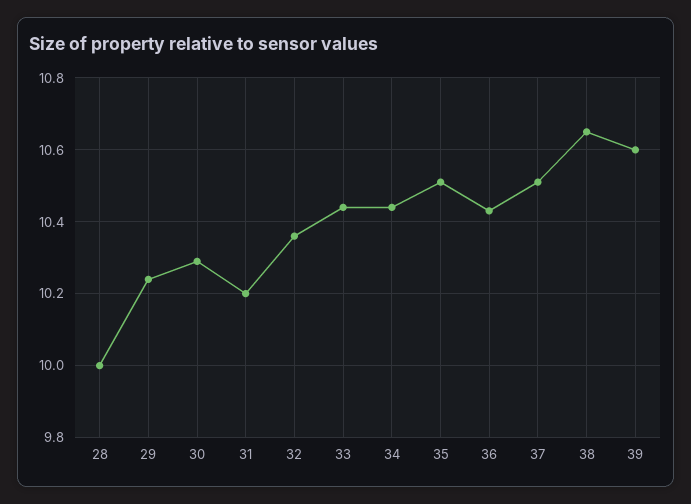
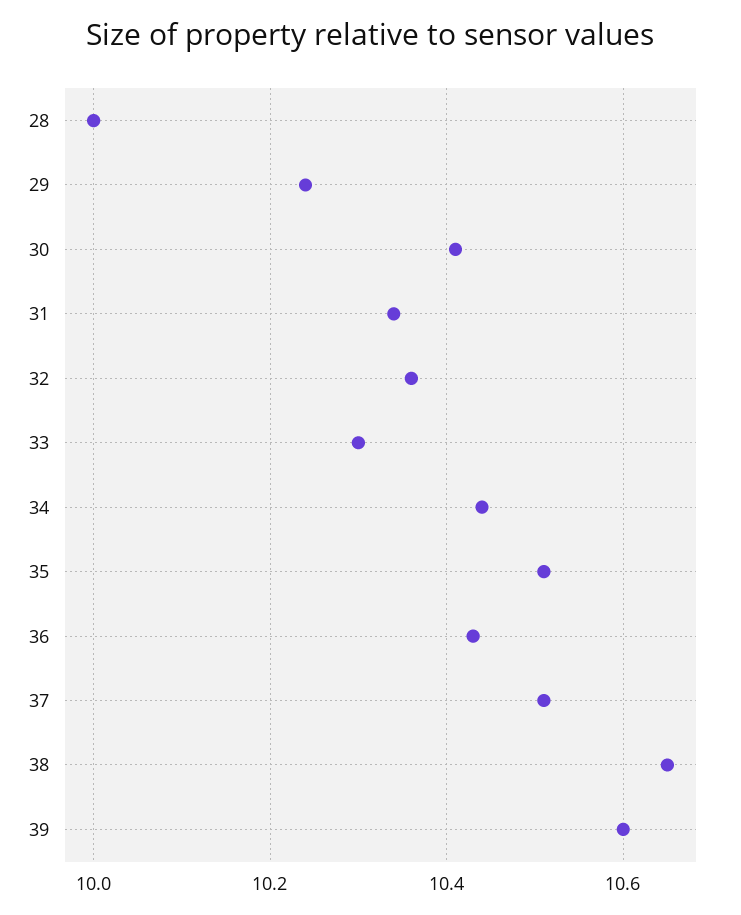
30: 10.3 -> 10.4
31: 10.2 -> 10.35
33: 10.45 -> 10.3

